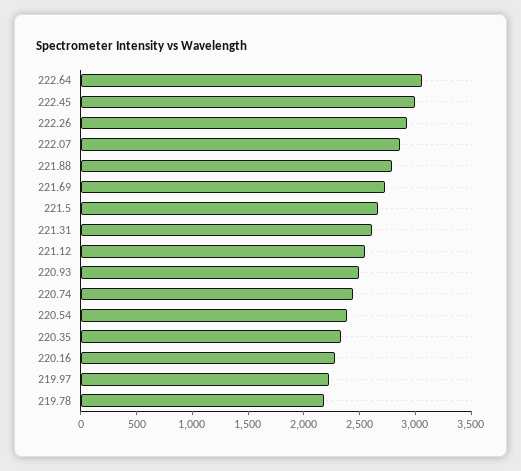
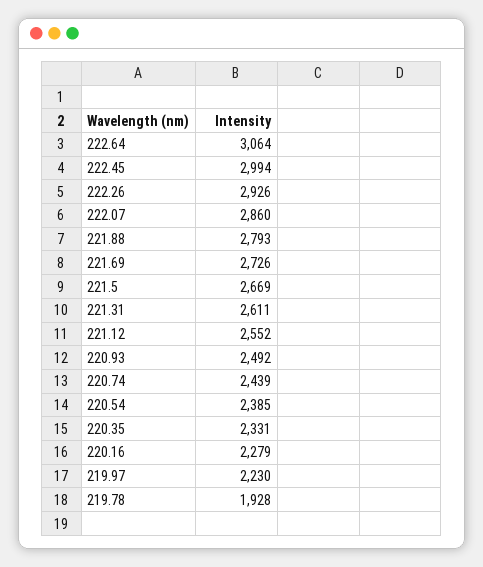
219.78: 2200 -> 1928

